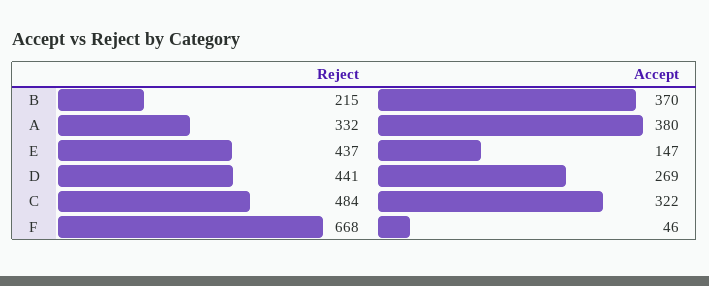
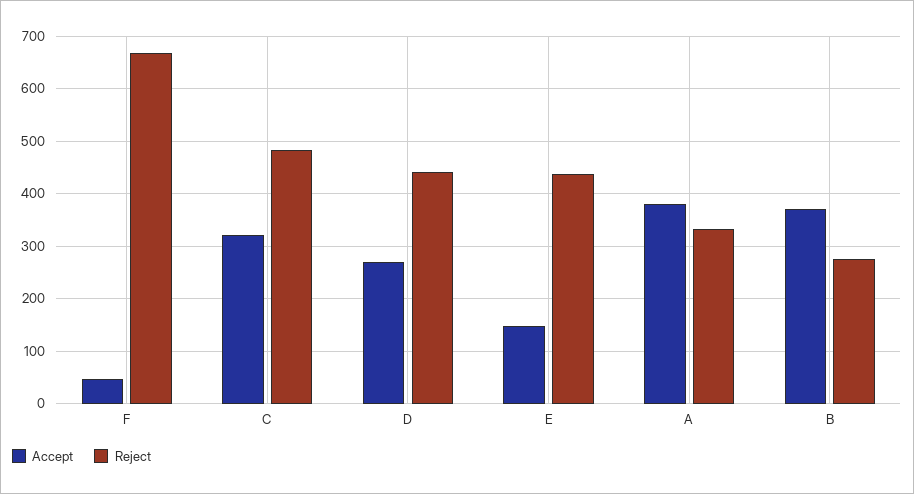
Reject, B: 215 -> 280

